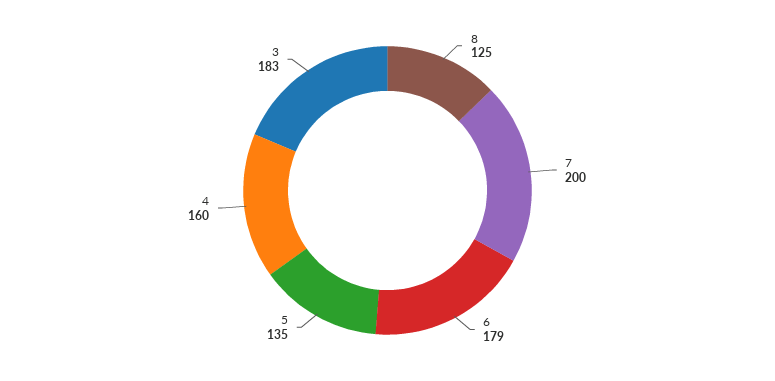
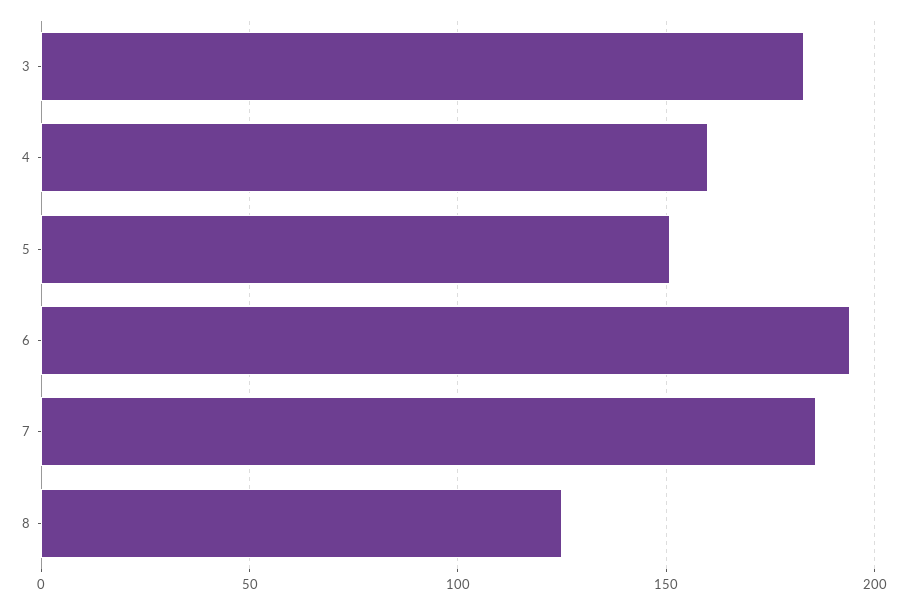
7: 200 -> 185
6: 179 -> 195
5: 135 -> 150

